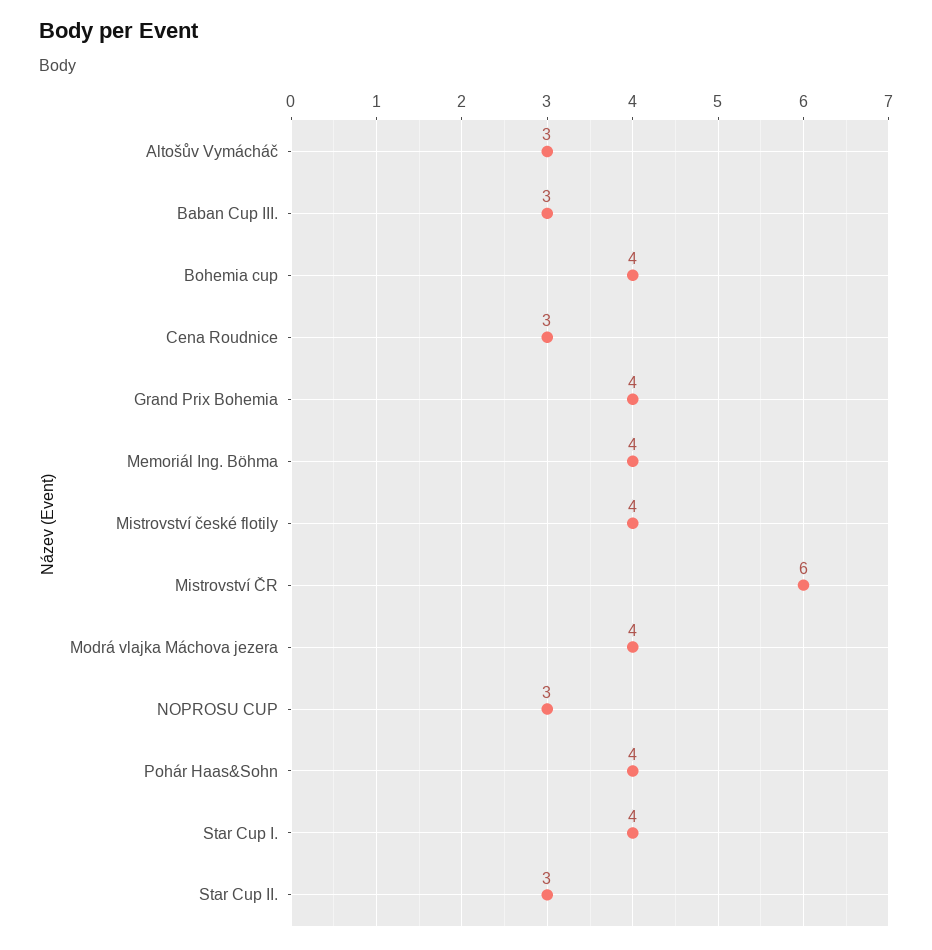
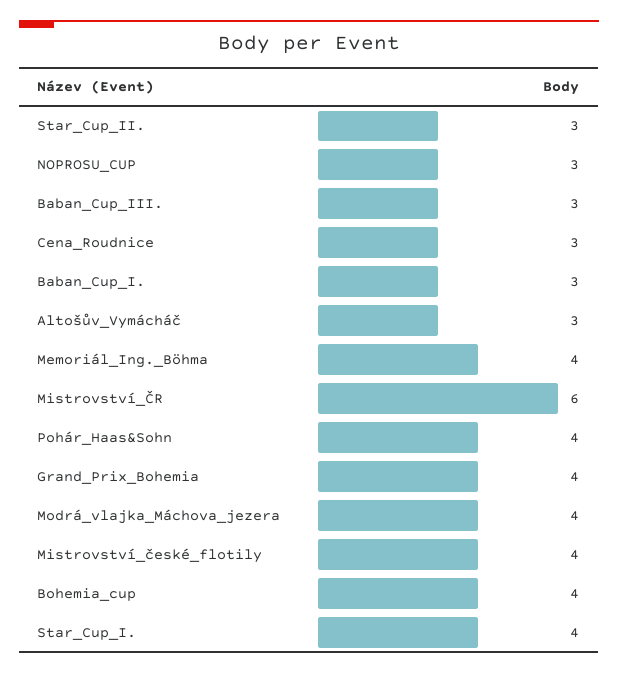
Baban_Cup_I.: none -> 3

